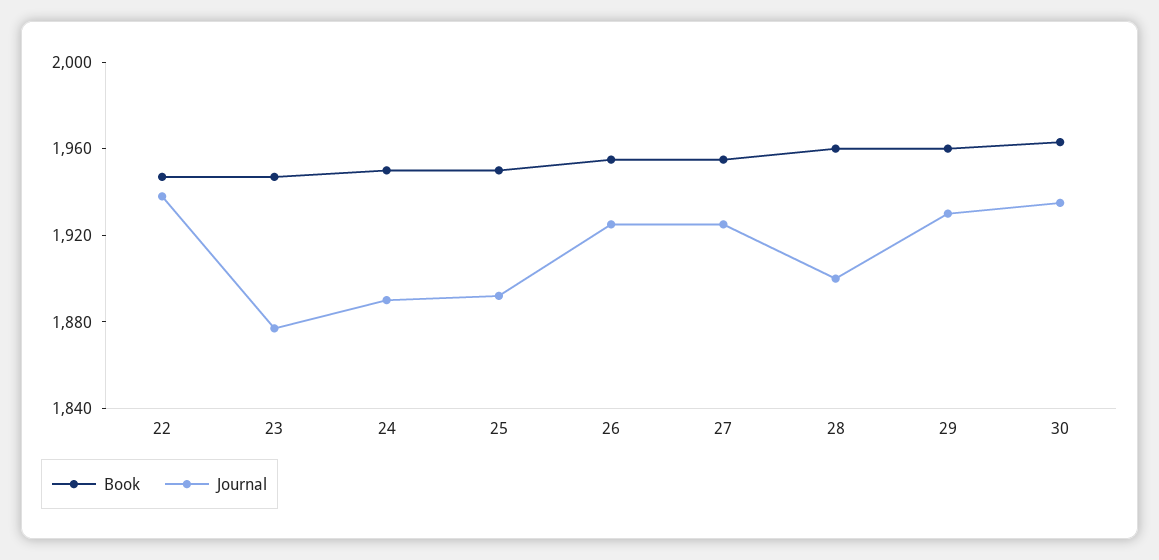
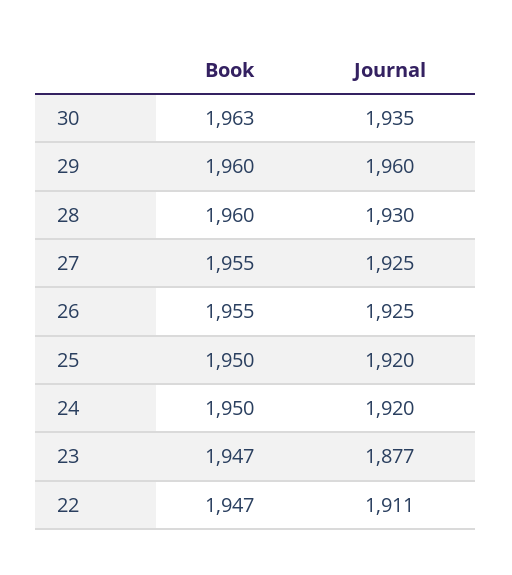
Journal, 22: 1940 -> 1911
Journal, 24: 1890 -> 1920
Journal, 25: 1890 -> 1920
Journal, 28: 1900 -> 1930
Journal, 29: 1930 -> 1960

